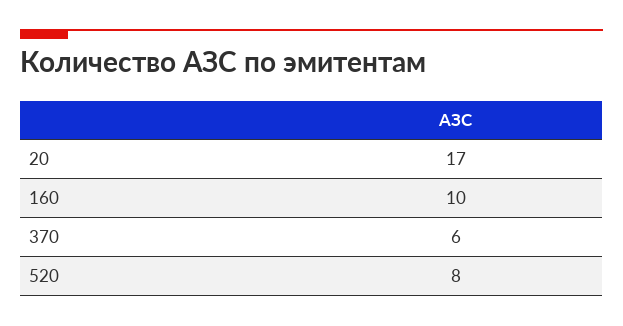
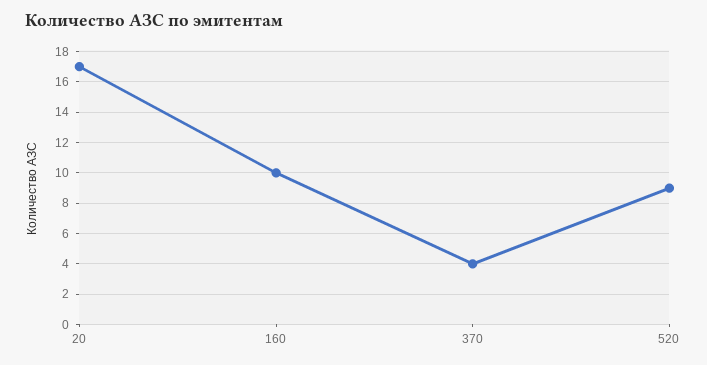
370: 6 -> 4
520: 8 -> 9

